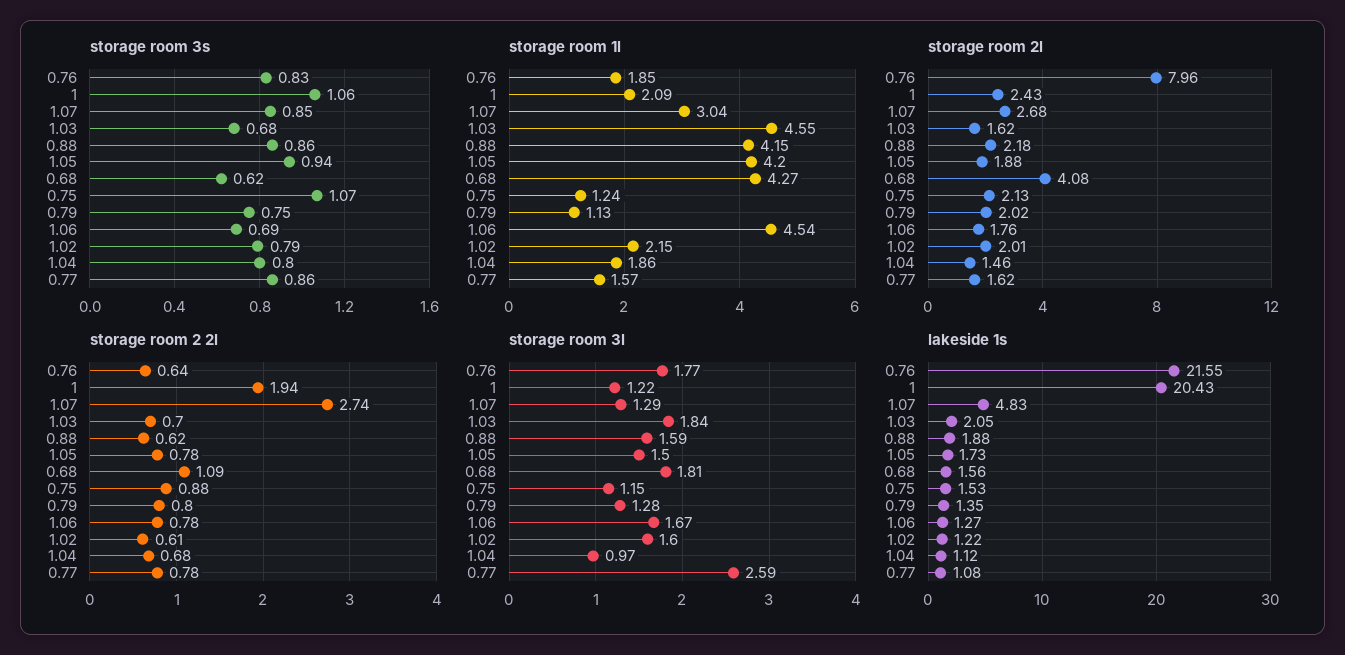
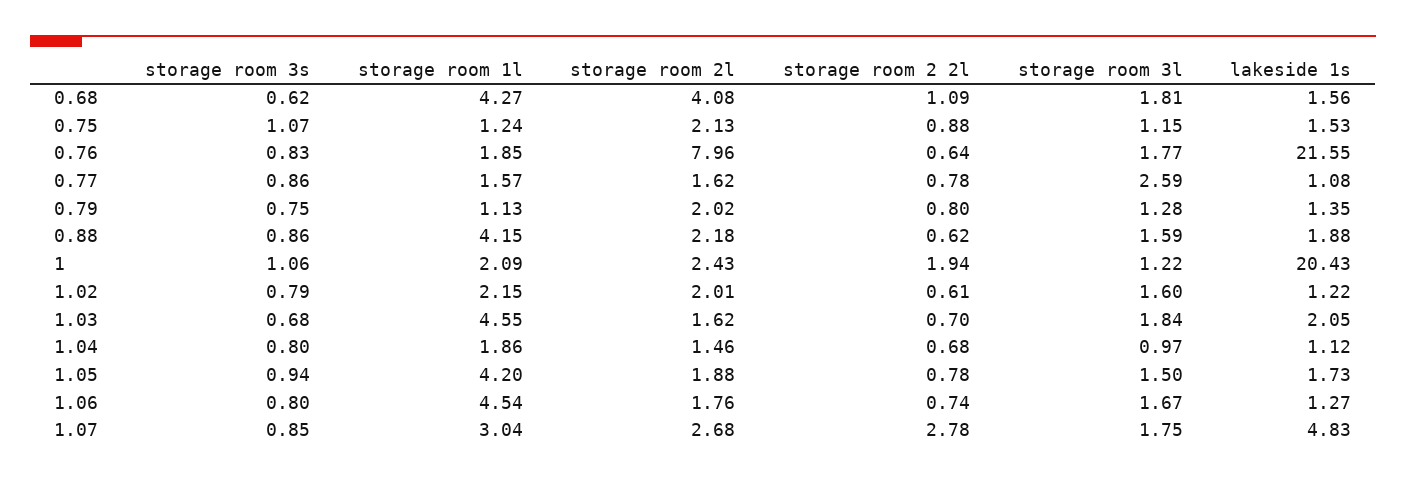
storage room 3s, 1.06: 0.69 -> 0.8
storage room 2 2l, 1.07: 2.74 -> 2.78
storage room 2 2l, 1.06: 0.78 -> 0.74
storage room 3l, 1.07: 1.29 -> 1.75

